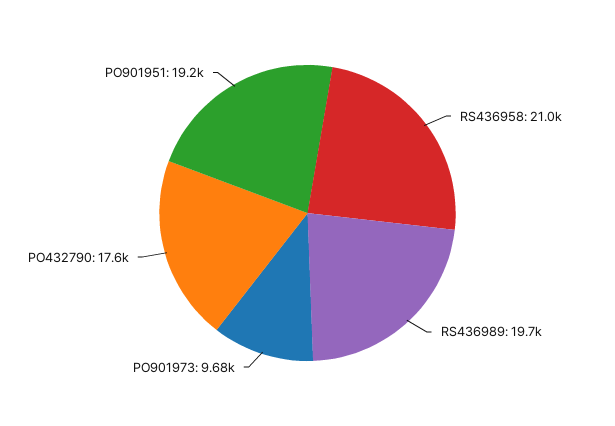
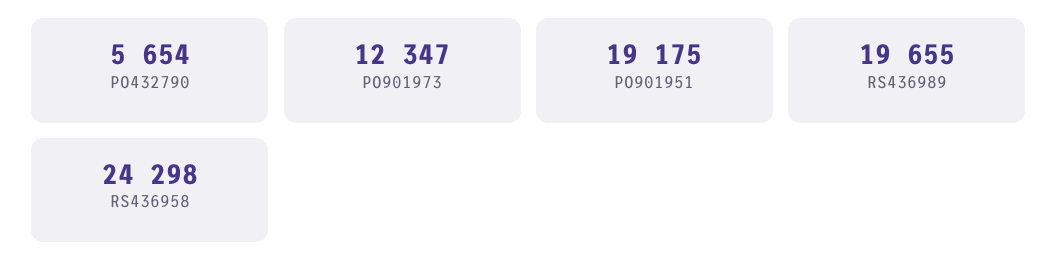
RS436958: 21000 -> 24298
PO901973: 9680 -> 12347
PO432790: 17600 -> 5654

